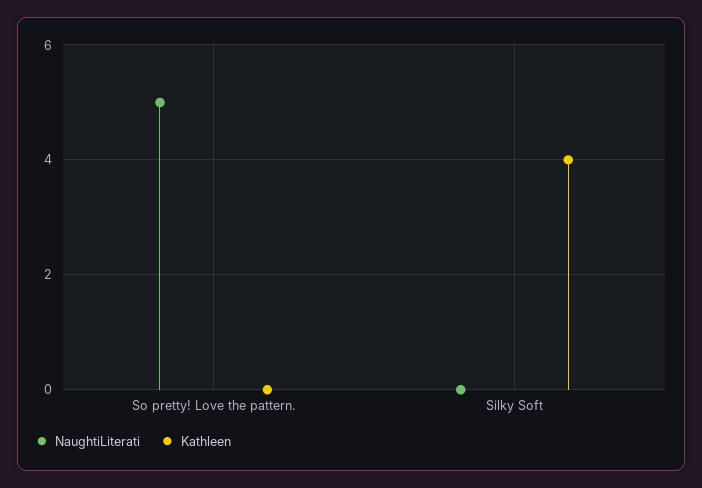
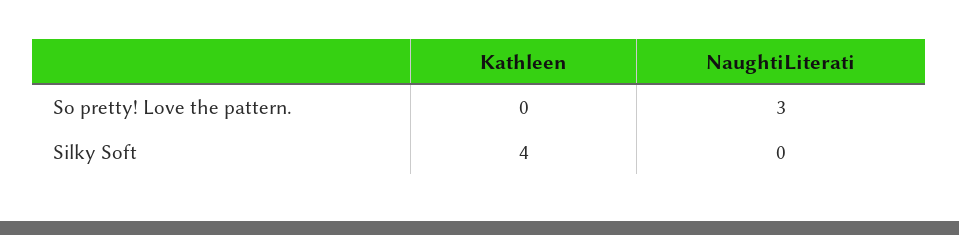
NaughtiLiterati, So pretty! Love the pattern.: 5 -> 3

